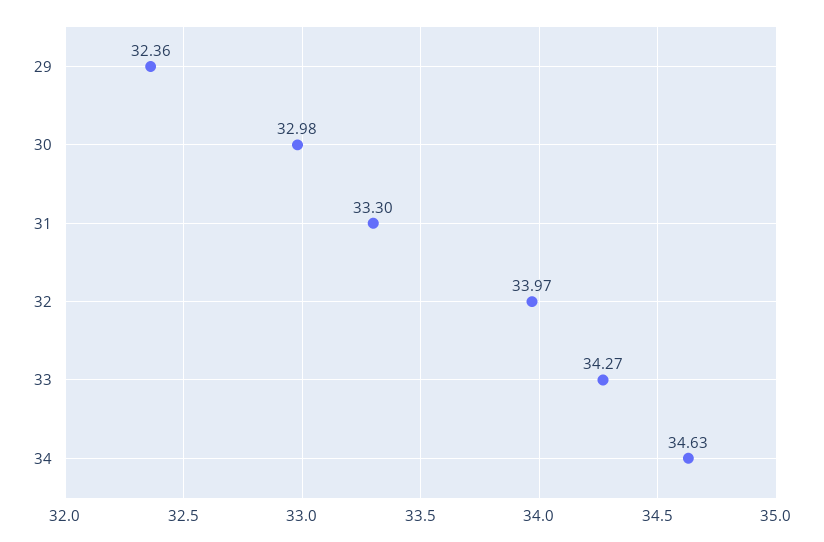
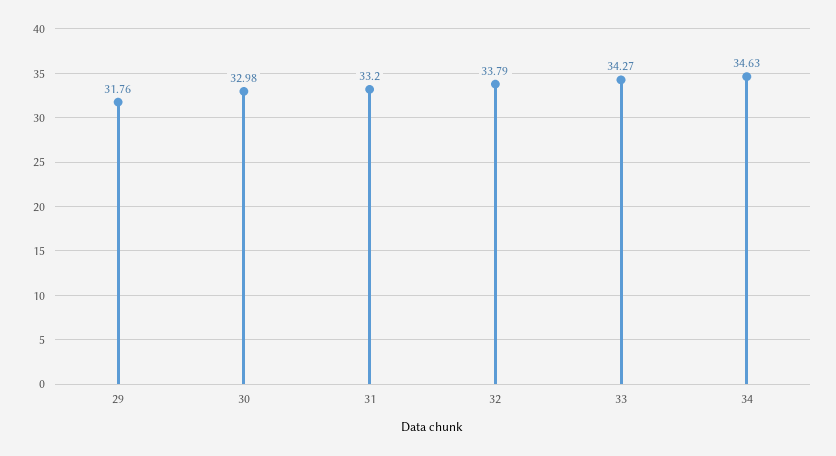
29: 32.36 -> 31.76
31: 33.3 -> 33.2
32: 33.97 -> 33.79

